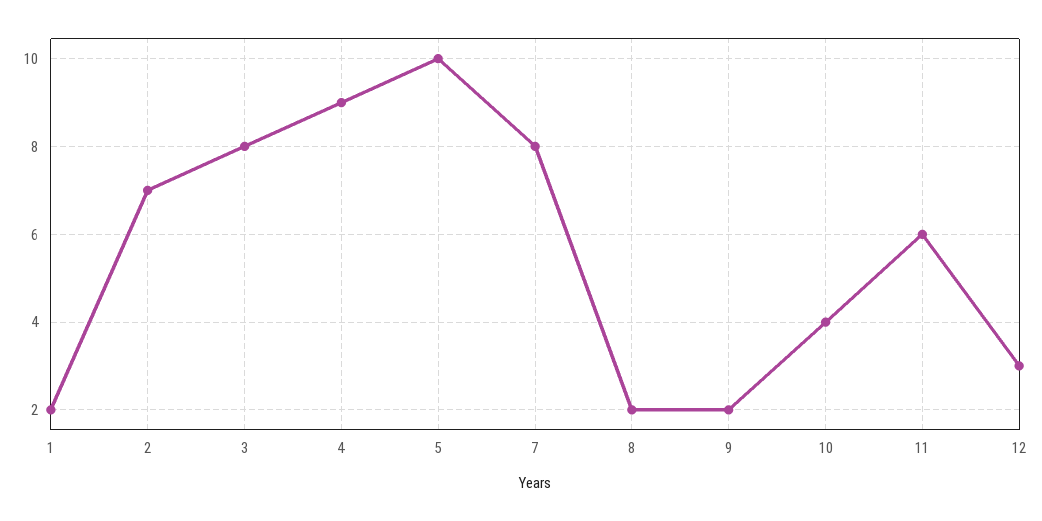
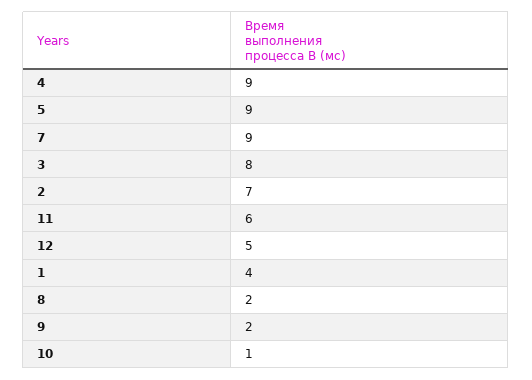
1: 2 -> 4
5: 10 -> 9
7: 8 -> 9
10: 4 -> 1
12: 3 -> 5

